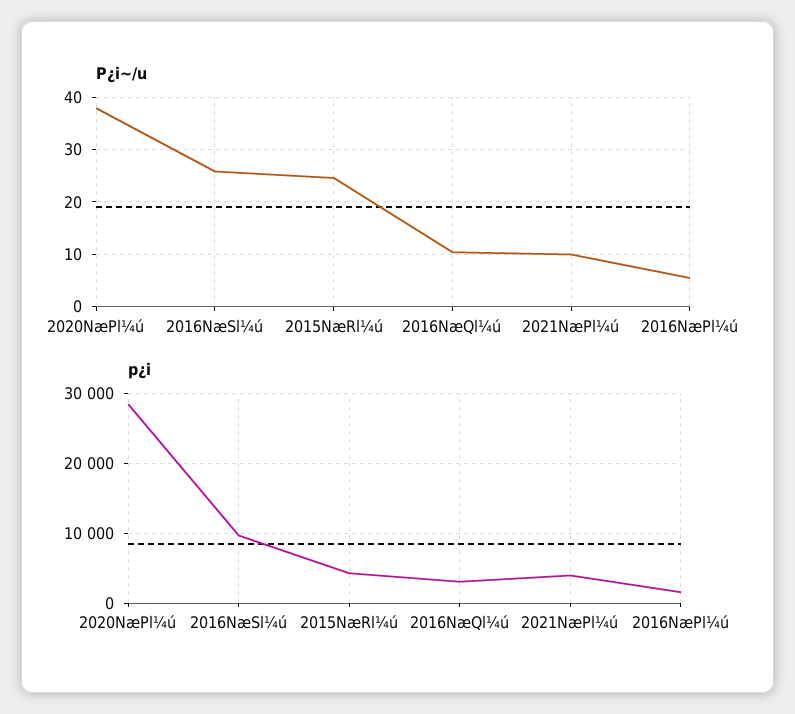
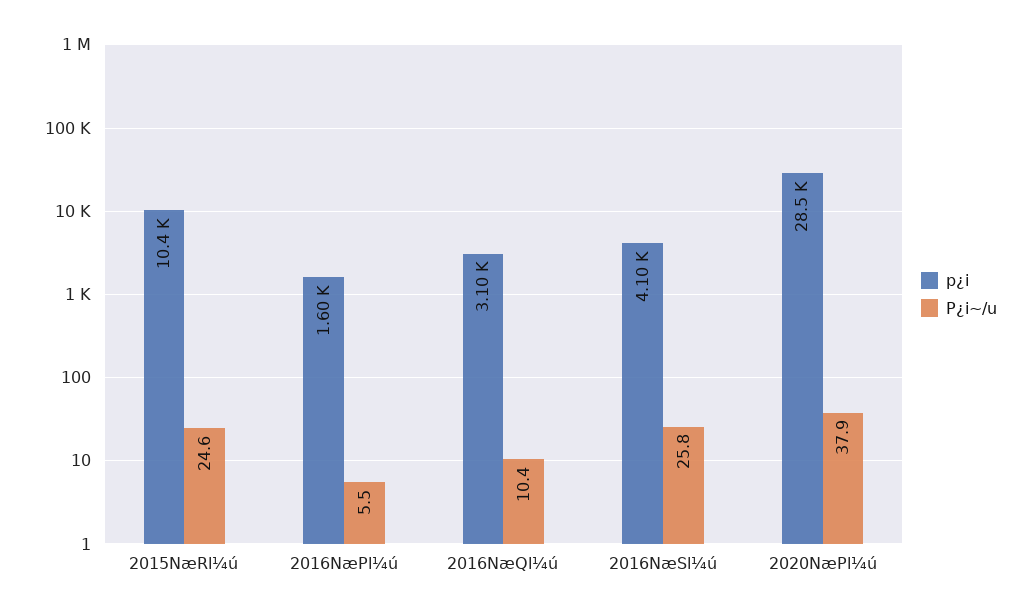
P¿i~/u, 2021NæPl¼ú: 10 -> none
p¿i, 2016NæSl¼ú: 10000 -> 4100
p¿i, 2015NæRl¼ú: 4000 -> 10400
p¿i, 2021NæPl¼ú: 4000 -> none

